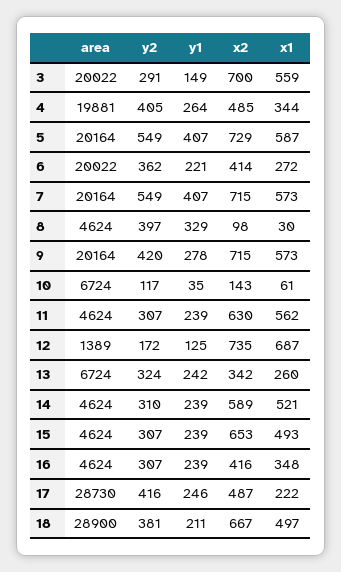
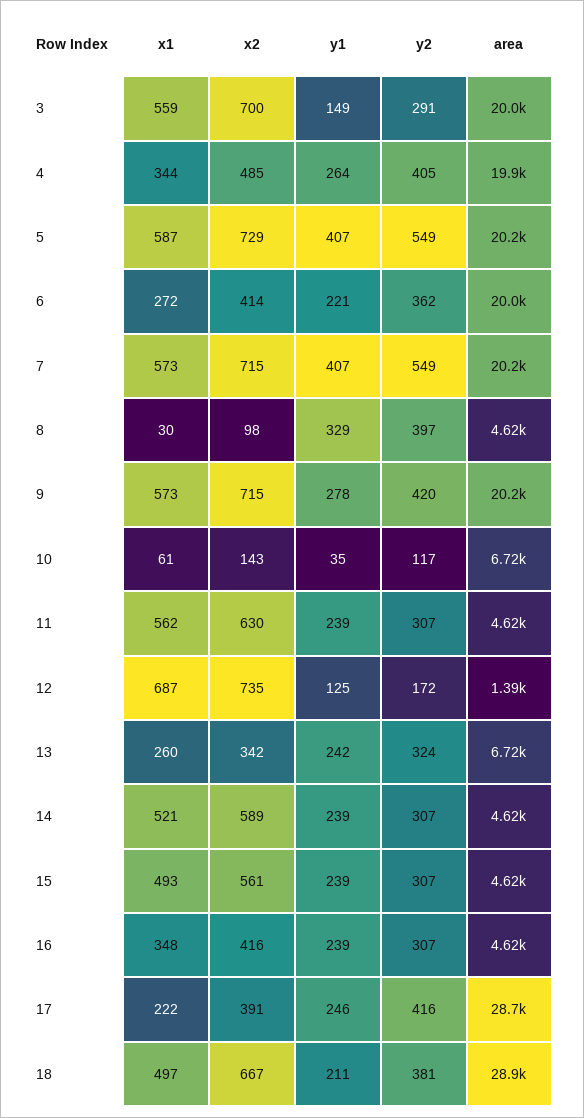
y2, 14: 310 -> 307
x2, 15: 653 -> 561
x2, 17: 487 -> 391

